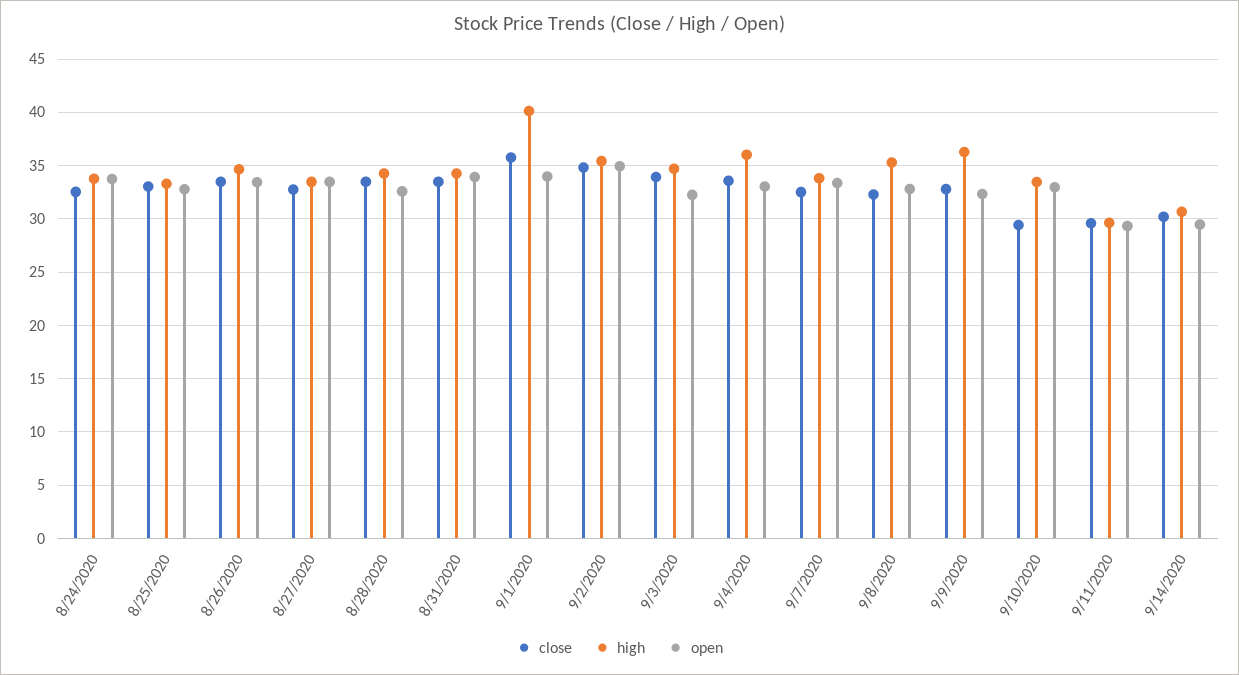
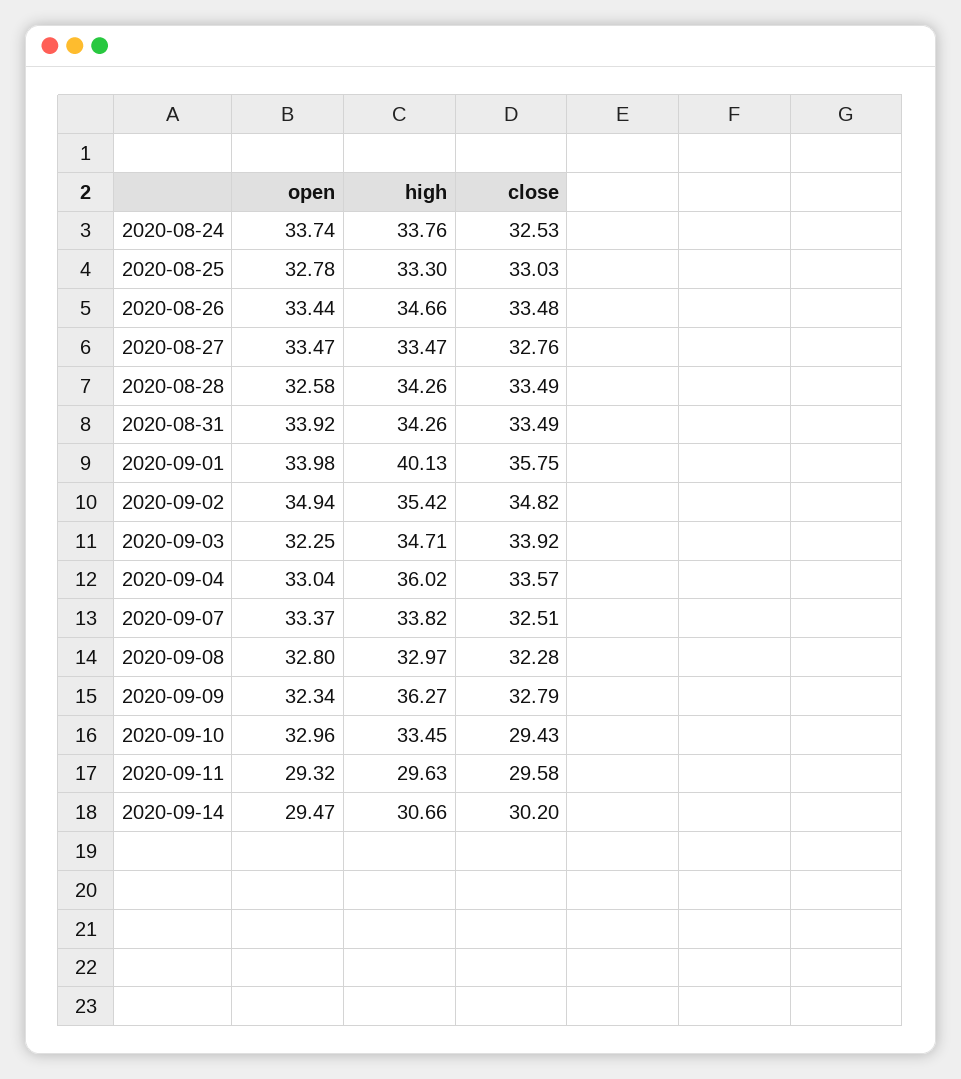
high, 9/8/2020: 35 -> 32.97

